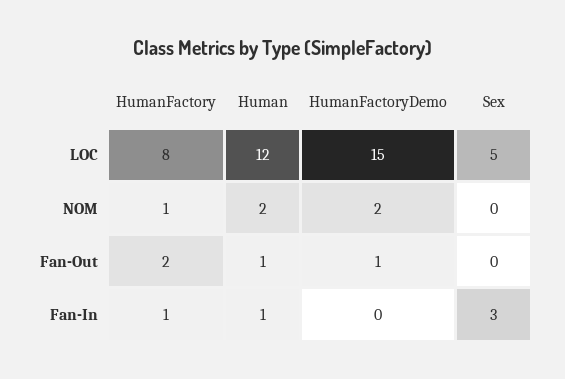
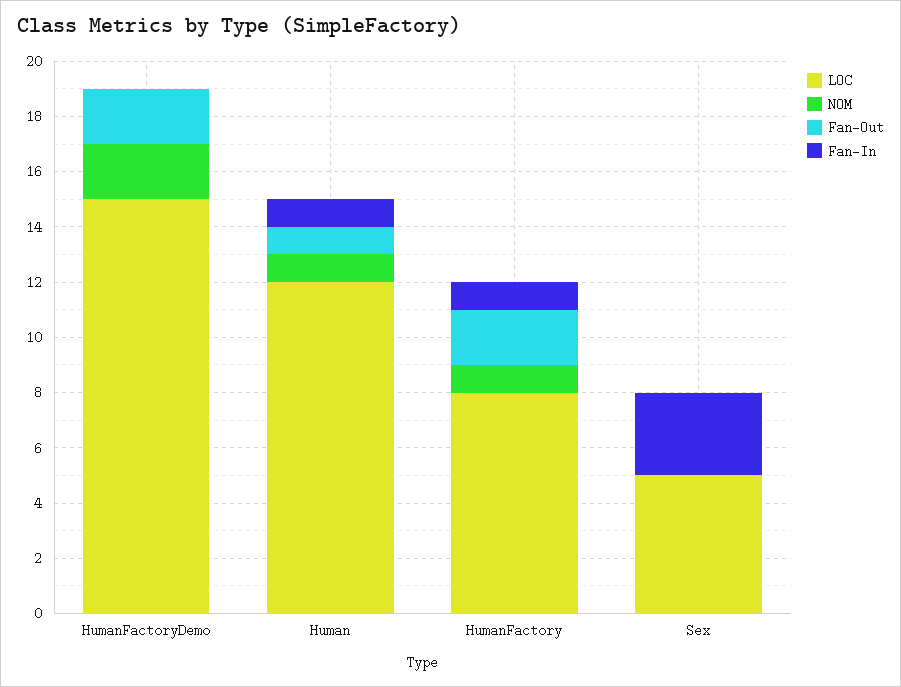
NOM, Human: 2 -> 1
Fan-Out, HumanFactoryDemo: 1 -> 2

